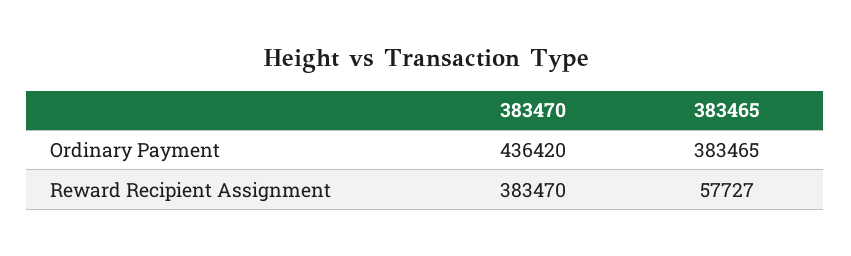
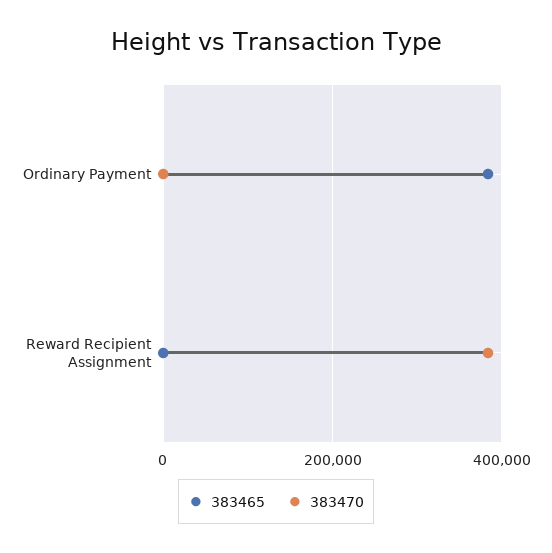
383470, Ordinary Payment: 436420 -> 0
383465, Reward Recipient Assignment: 57727 -> 0

